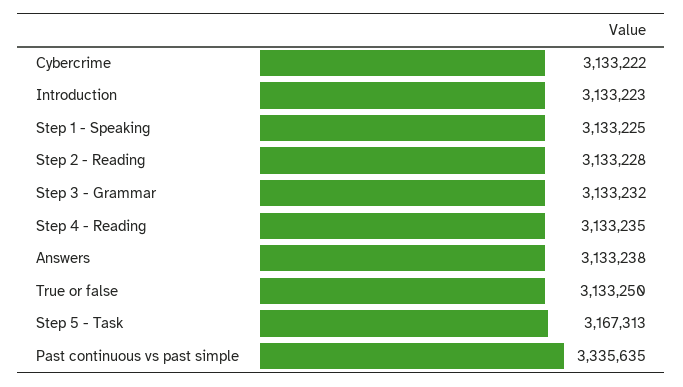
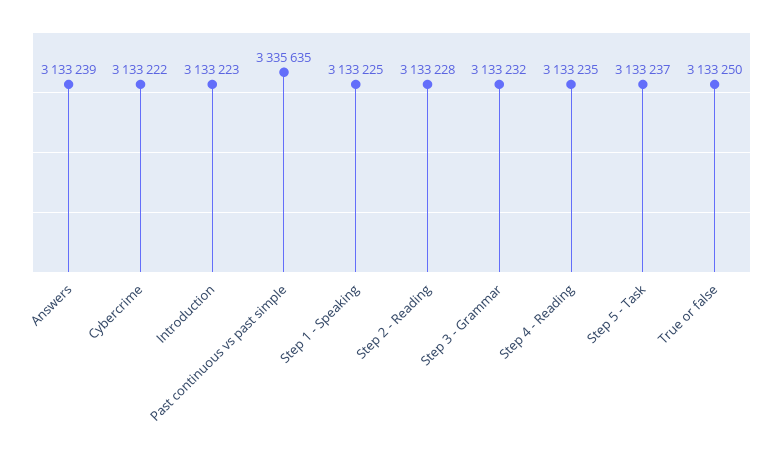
Answers: 3133238 -> 3133239
Step 5 - Task: 3167313 -> 3133237

